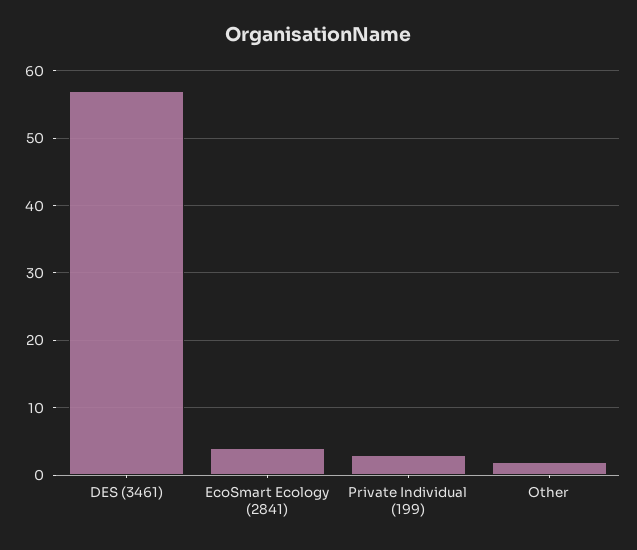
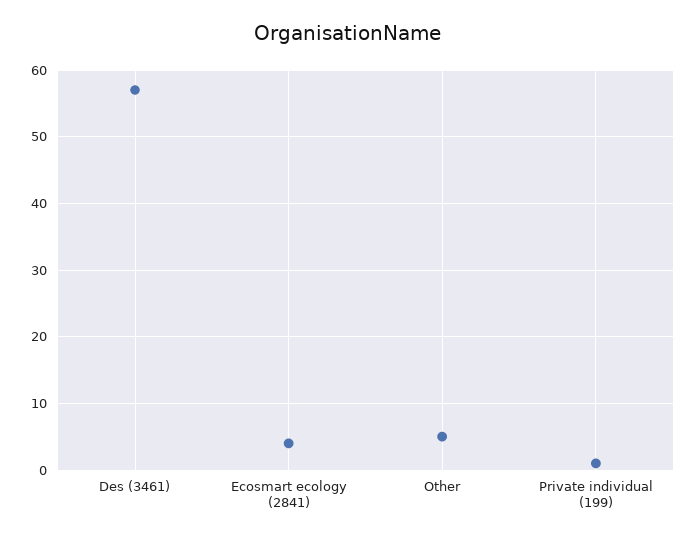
Private Individual (199): 3 -> 1
Other: 2 -> 5

